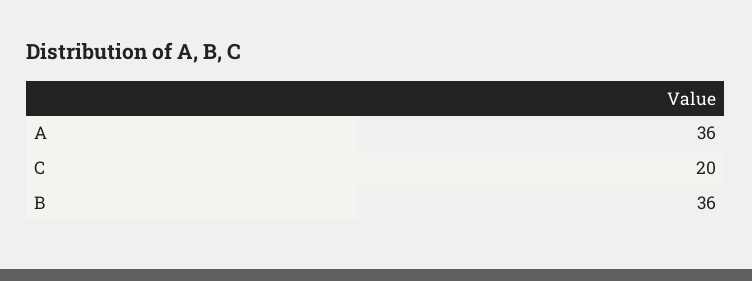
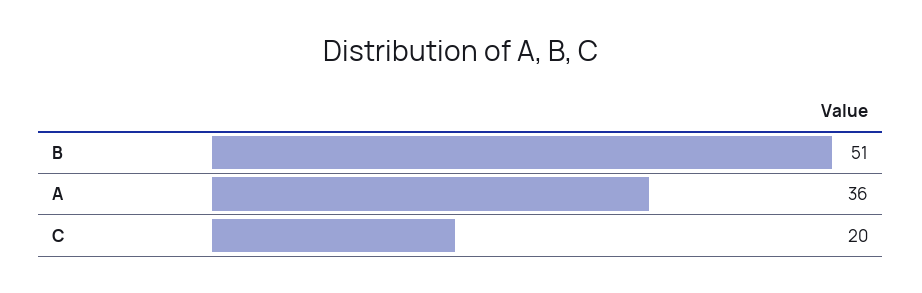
B: 36 -> 51

